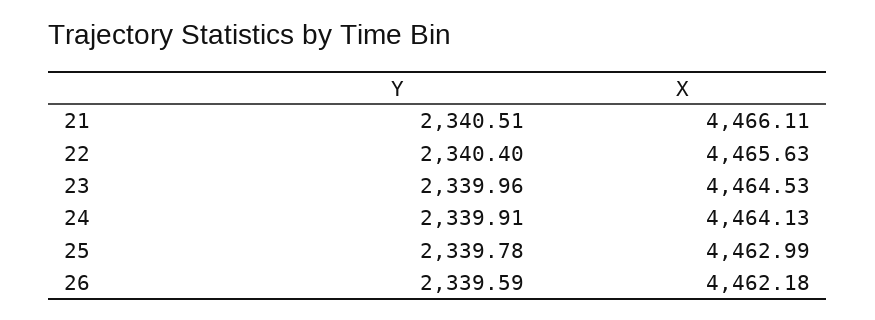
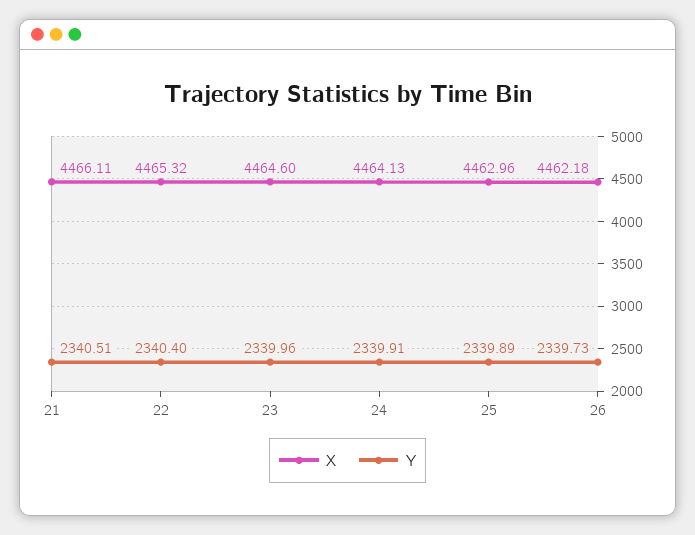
X, 22: 4465.63 -> 4465.32
X, 23: 4464.53 -> 4464.6
Y, 25: 2339.78 -> 2339.89
X, 25: 4462.99 -> 4462.96
Y, 26: 2339.59 -> 2339.73

